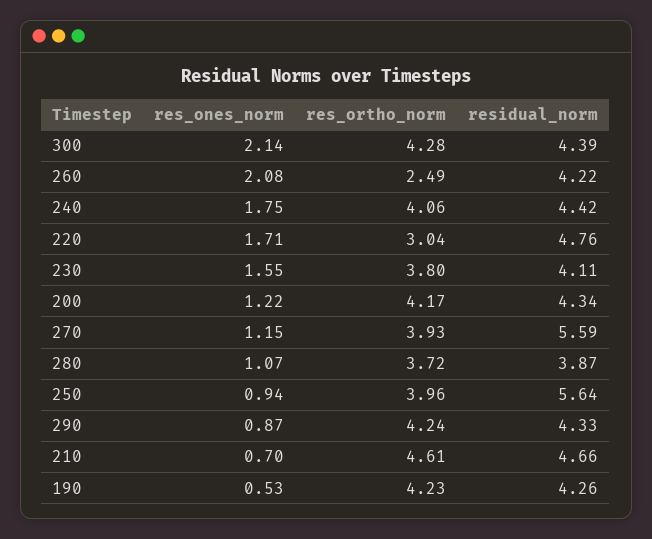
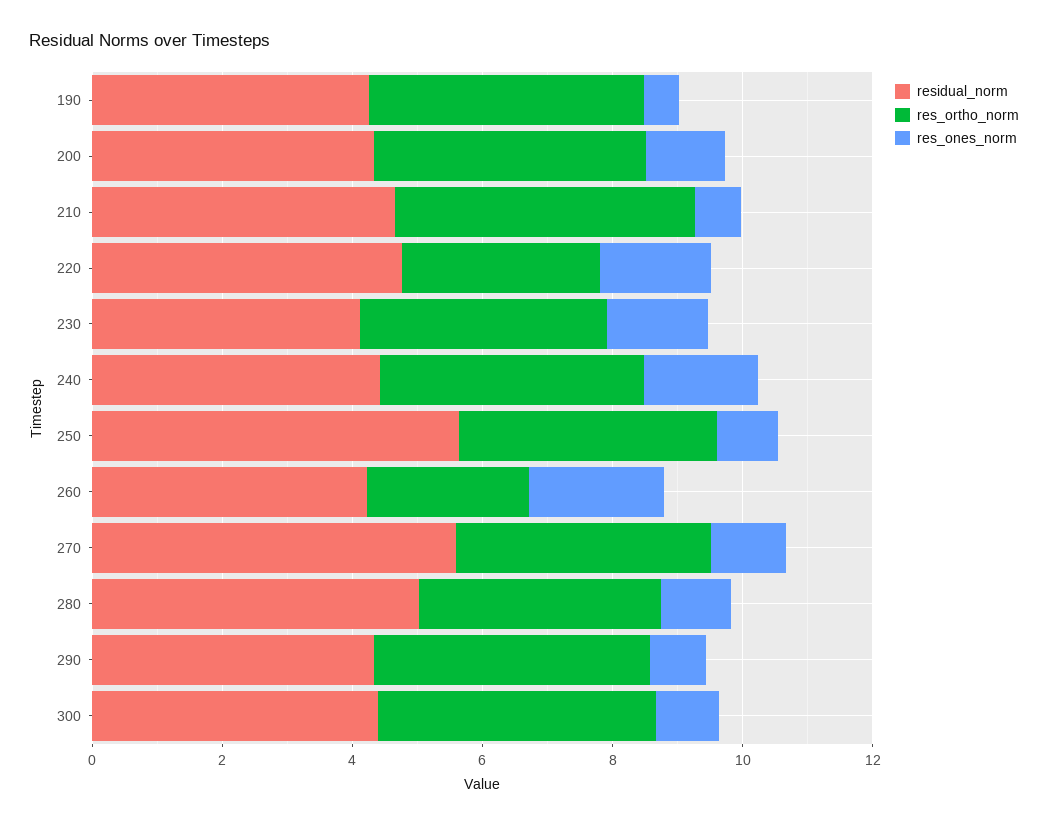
res_ones_norm, 300: 2.14 -> 1
residual_norm, 280: 3.87 -> 5

